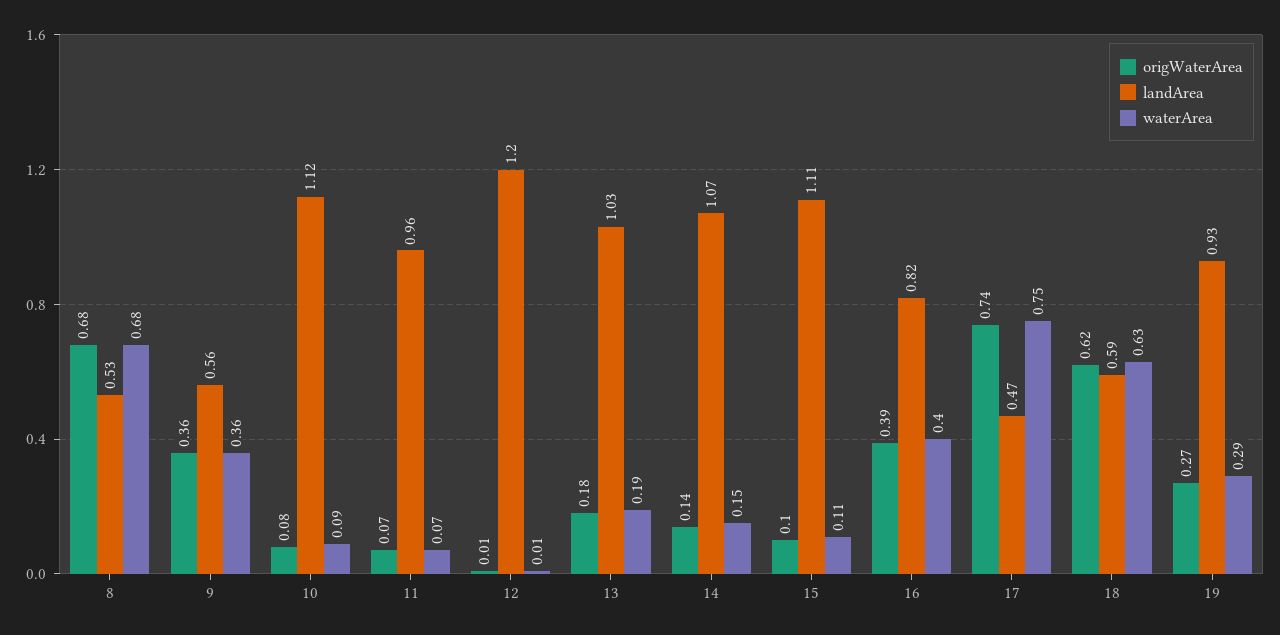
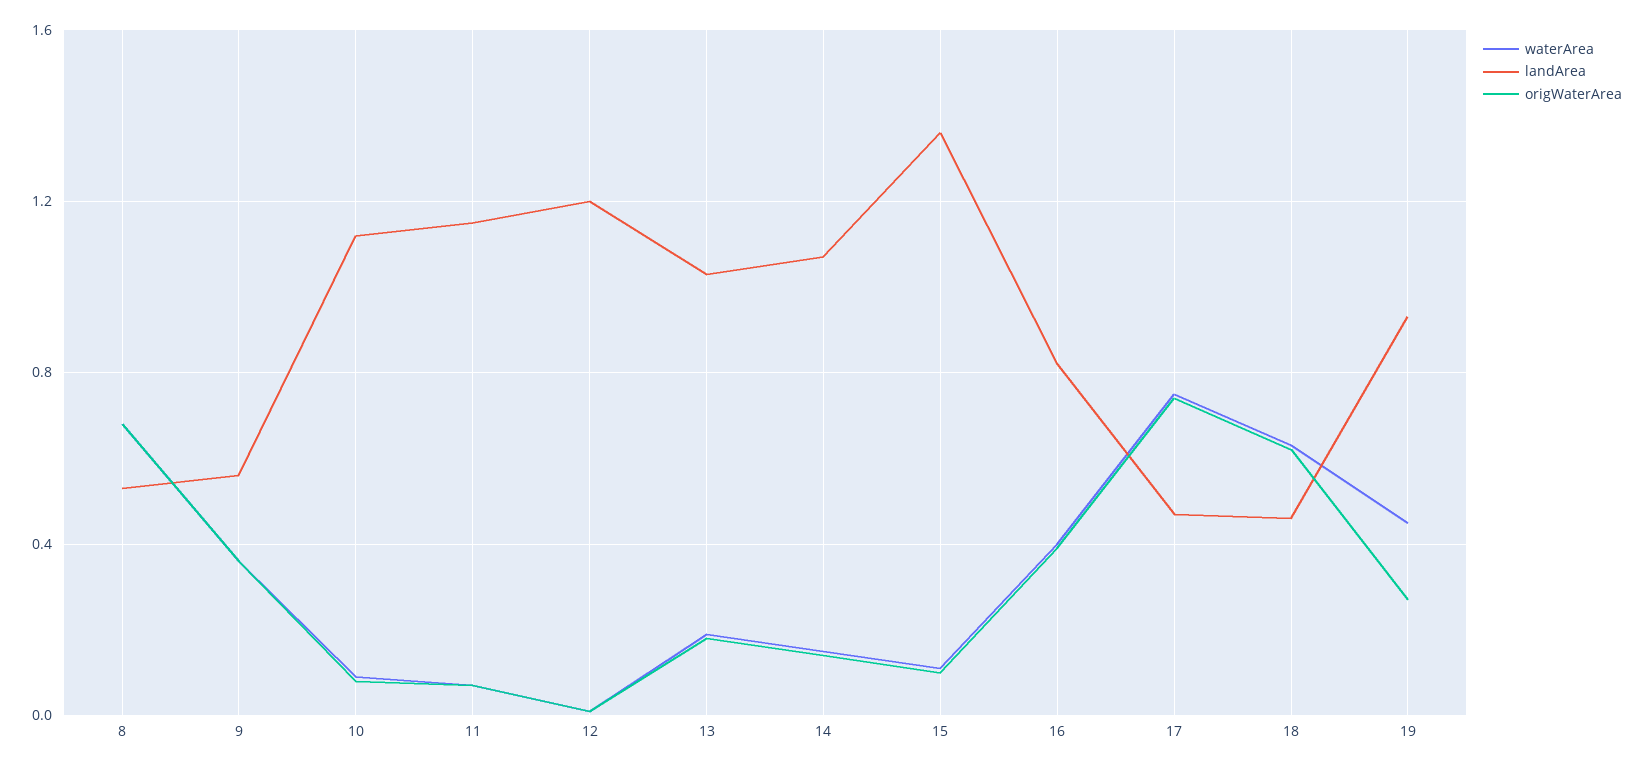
landArea, 11: 0.96 -> 1.15
landArea, 15: 1.11 -> 1.35
landArea, 18: 0.59 -> 0.45
waterArea, 19: 0.29 -> 0.45

